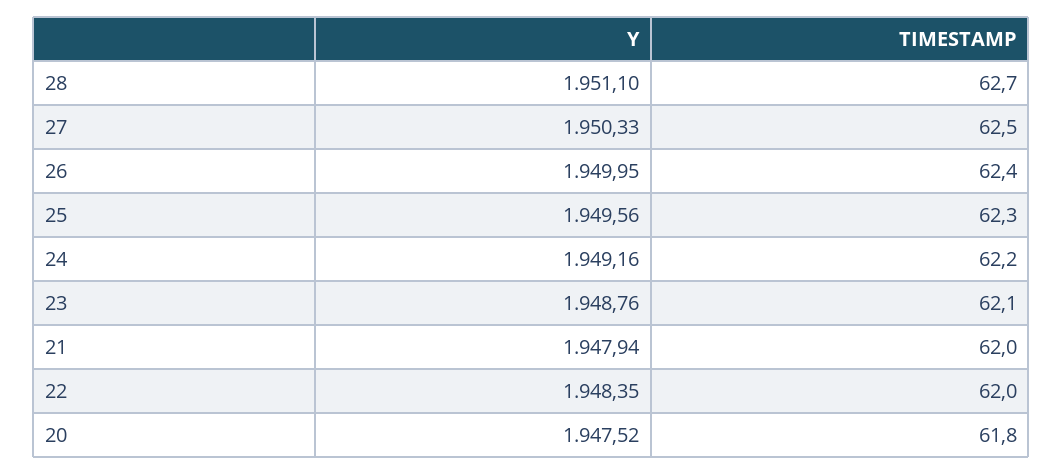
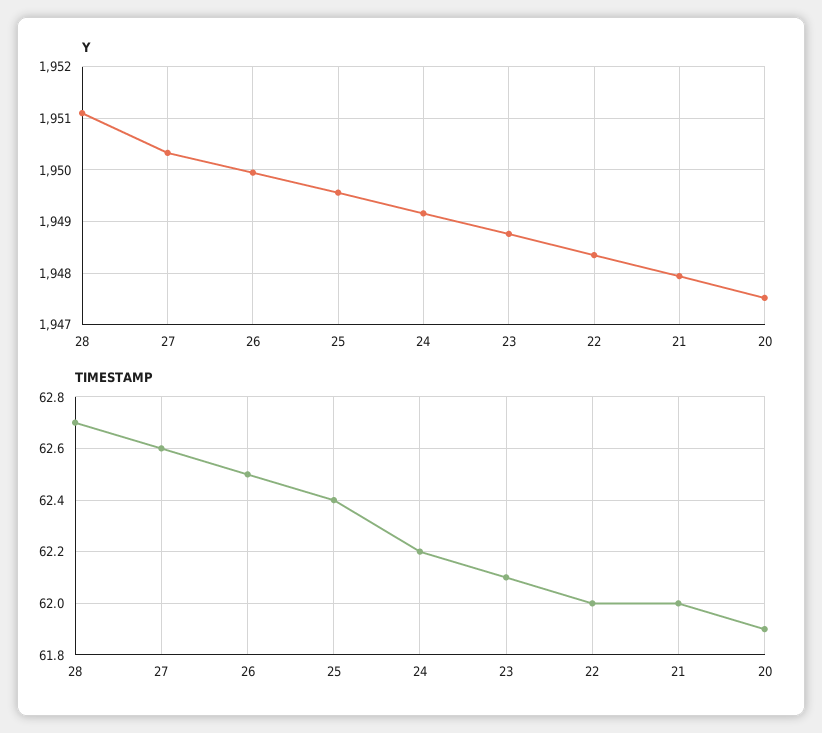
TIMESTAMP, 27: 62.5 -> 62.6
TIMESTAMP, 26: 62.4 -> 62.5
TIMESTAMP, 25: 62.3 -> 62.4
TIMESTAMP, 20: 61.8 -> 61.9

